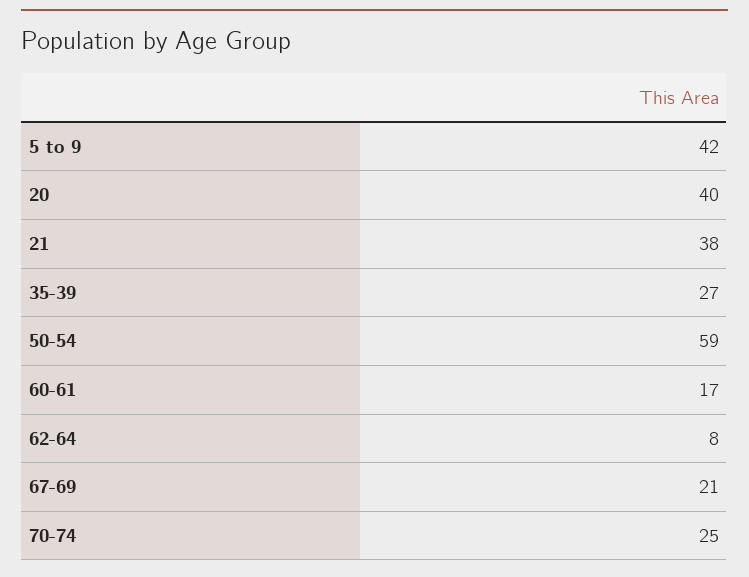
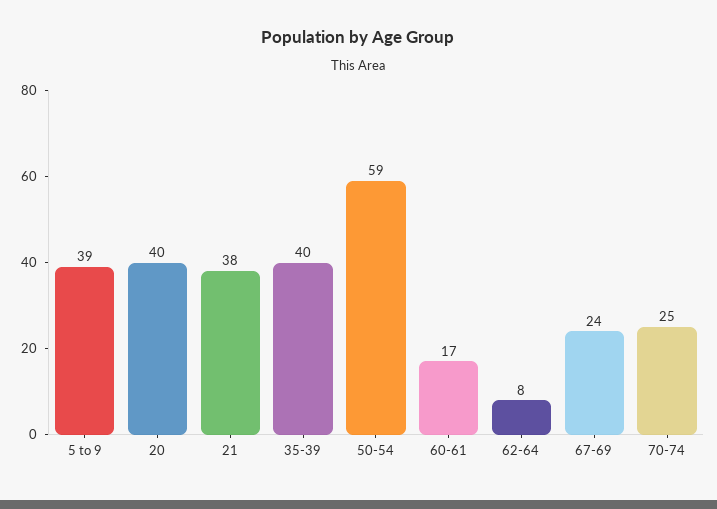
5 to 9: 42 -> 39
35-39: 27 -> 40
67-69: 21 -> 24

